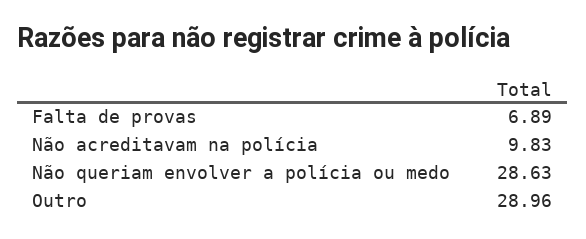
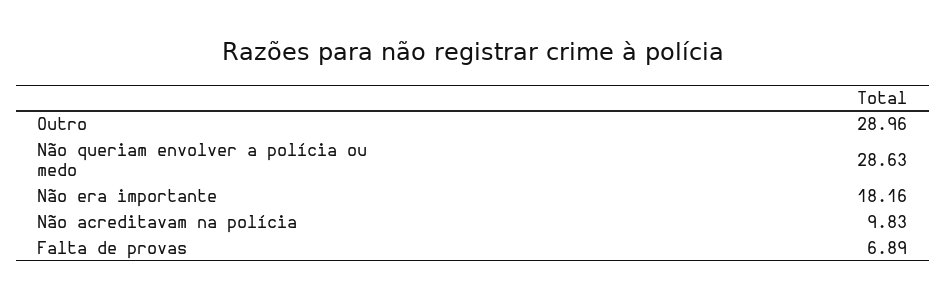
Não era importante: none -> 18.16

